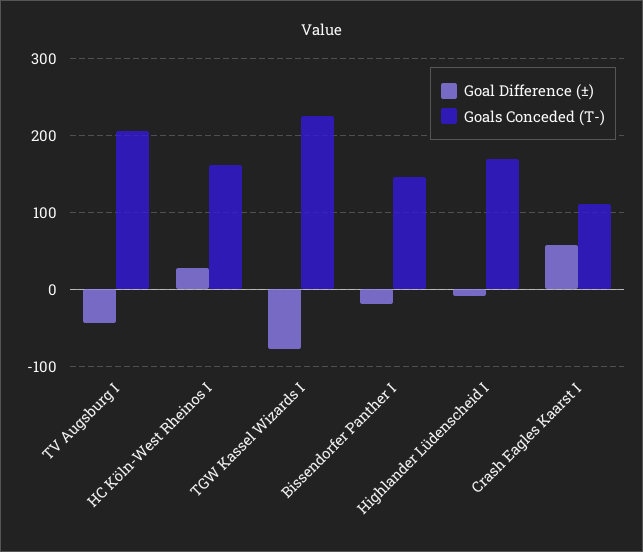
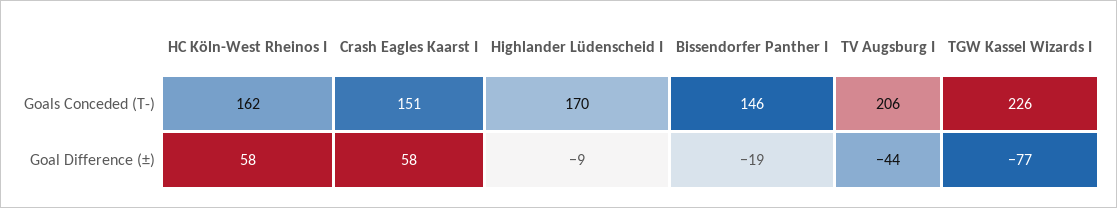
Goal Difference (±), HC Köln-West Rheinos I: 30 -> 58
Goals Conceded (T-), Crash Eagles Kaarst I: 110 -> 151

